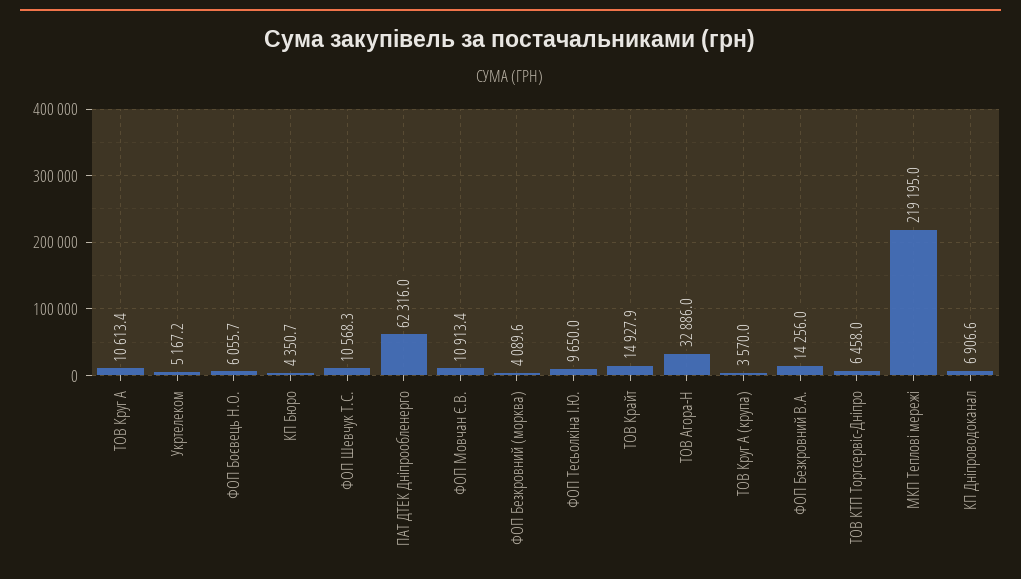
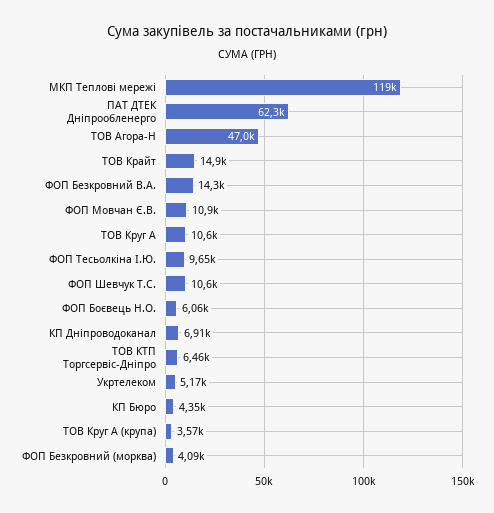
ТОВ Агора-Н: 32886 -> 47000
МКП Теплові мережі: 219195 -> 119000

